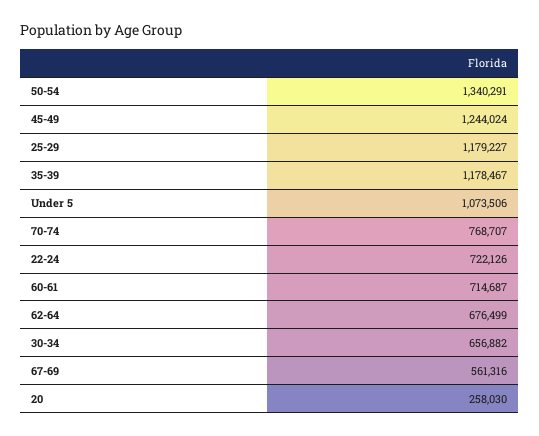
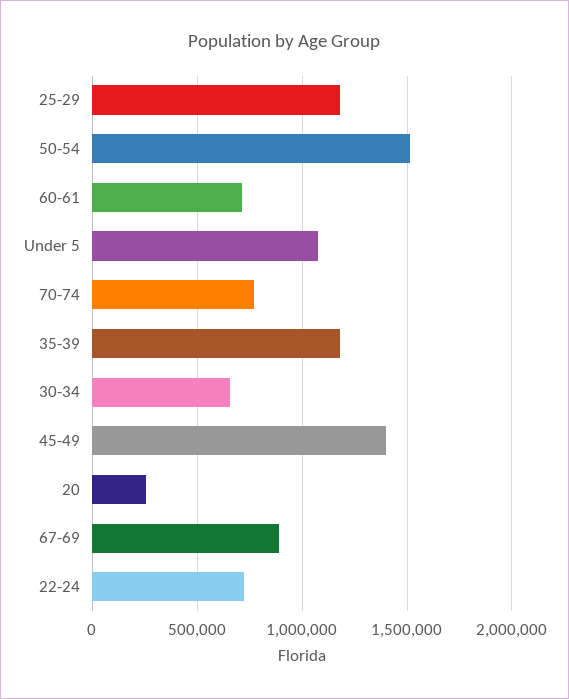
50-54: 1340291 -> 1500000
45-49: 1244024 -> 1400000
62-64: 676499 -> none
67-69: 561316 -> 900000

